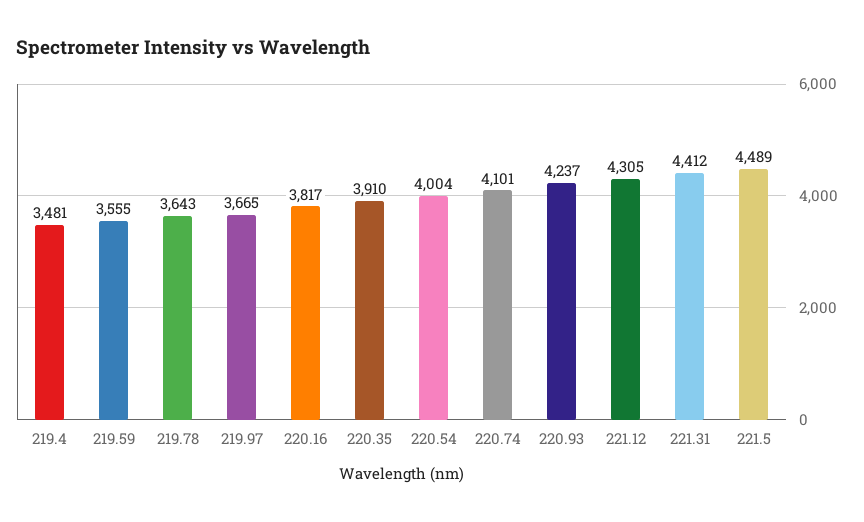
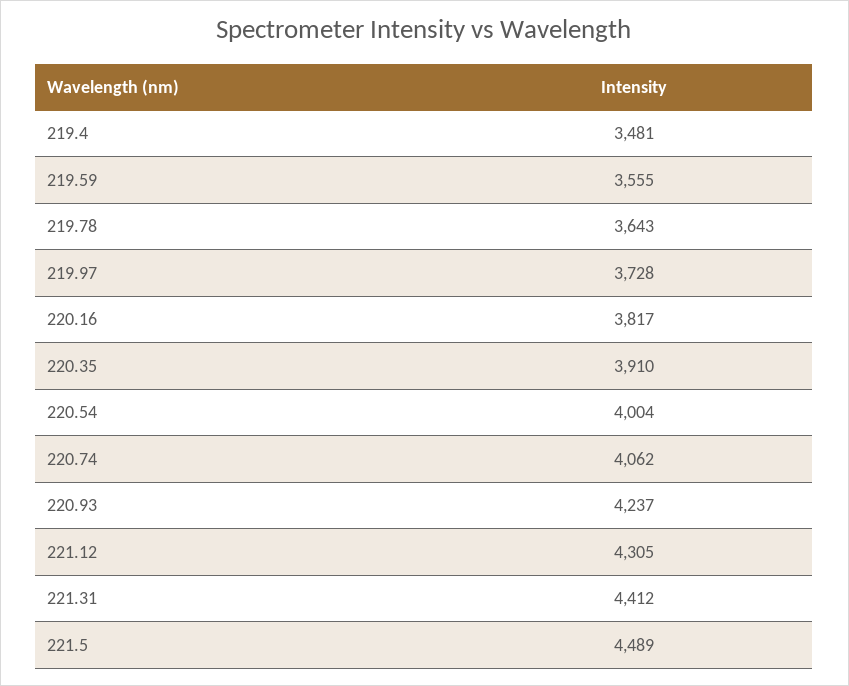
219.97: 3665 -> 3728
220.74: 4101 -> 4062

